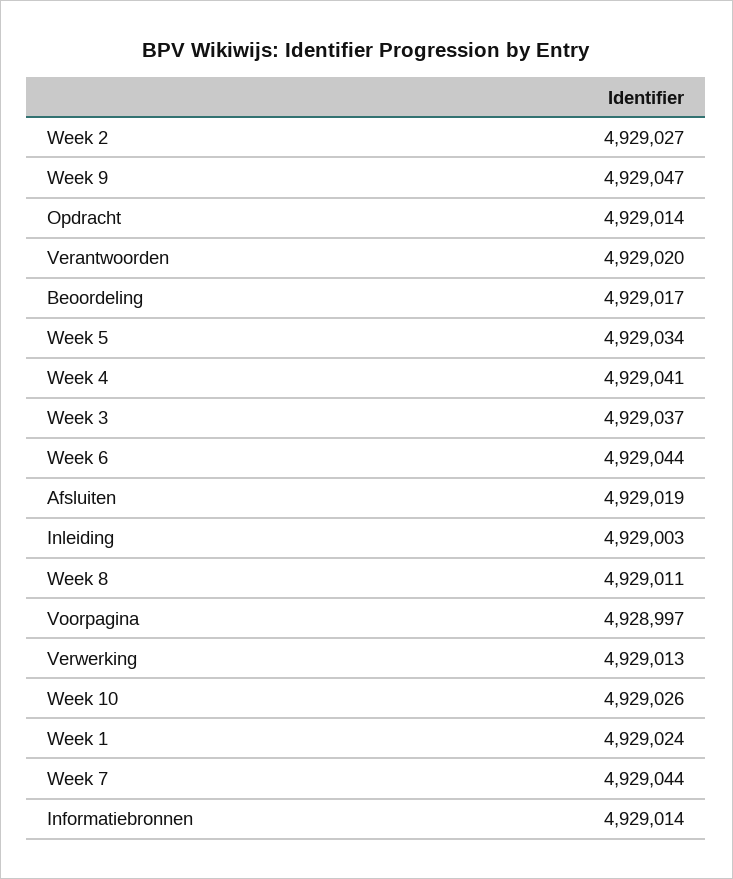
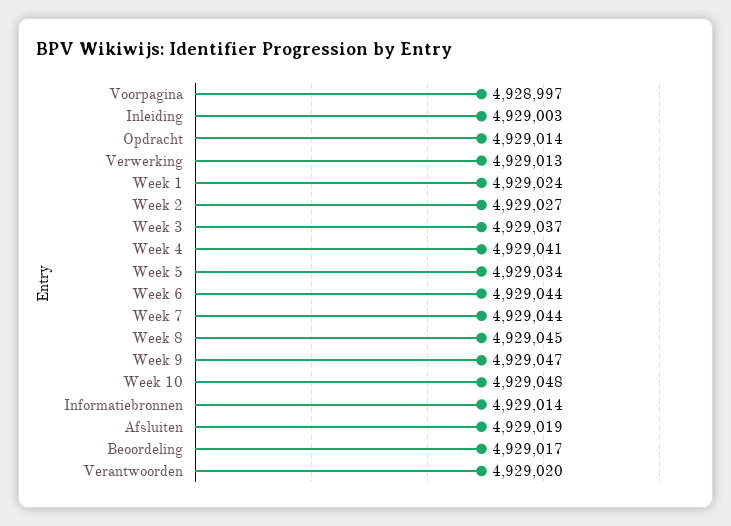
Week 8: 4929011 -> 4929045
Week 10: 4929026 -> 4929048

